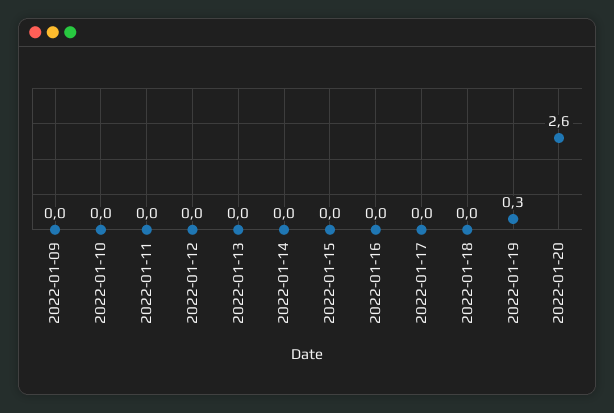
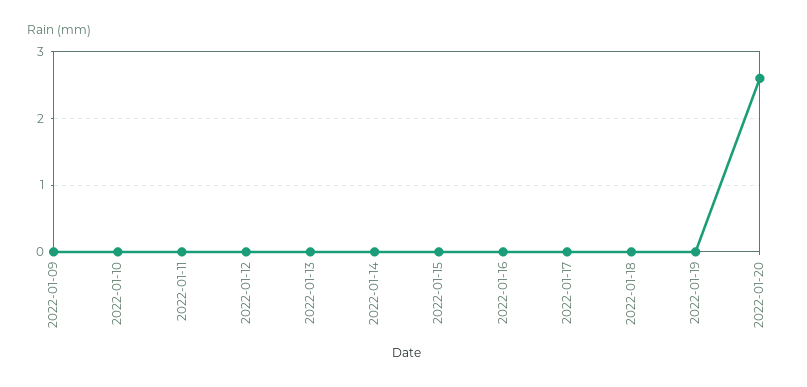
2022-01-19: 0.3 -> 0

